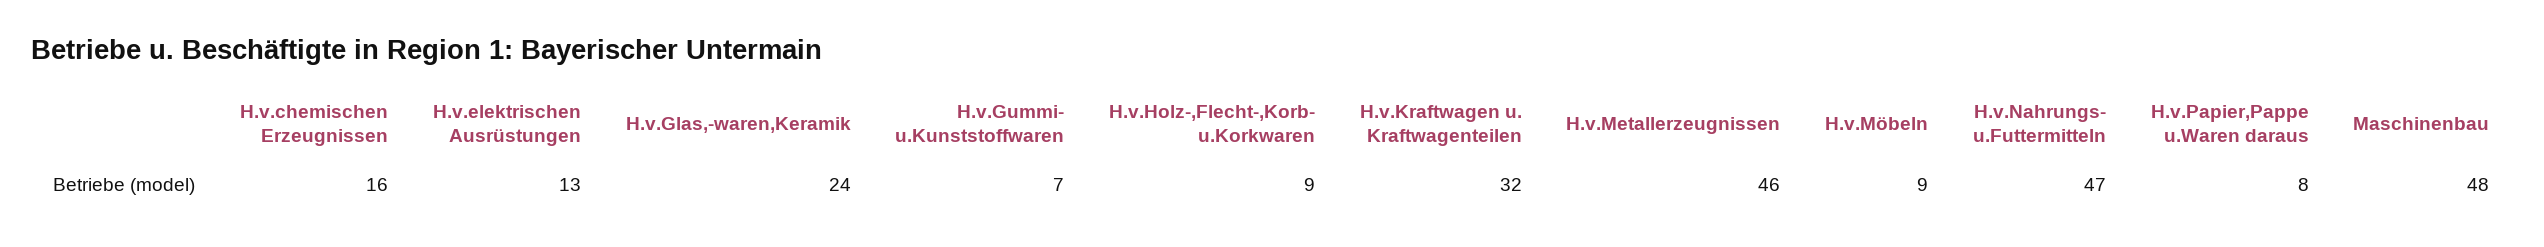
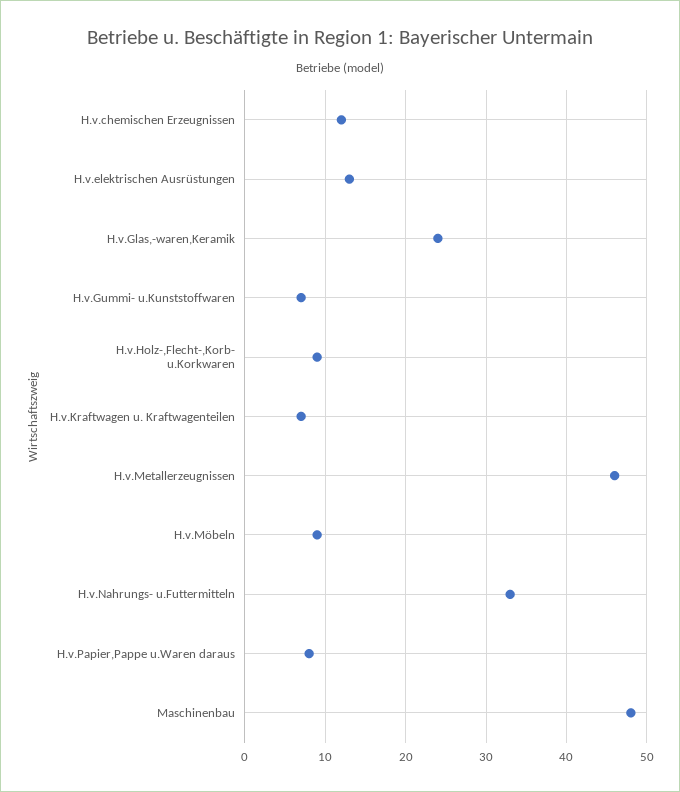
H.v.chemischen Erzeugnissen: 16 -> 12
H.v.Kraftwagen u. Kraftwagenteilen: 32 -> 7
H.v.Nahrungs- u.Futtermitteln: 47 -> 33

